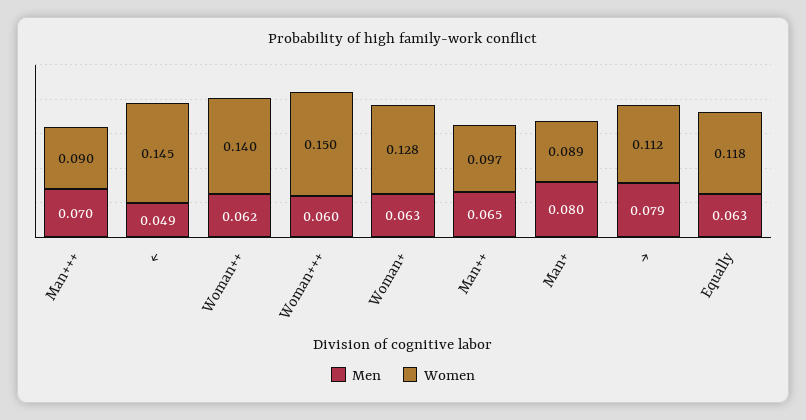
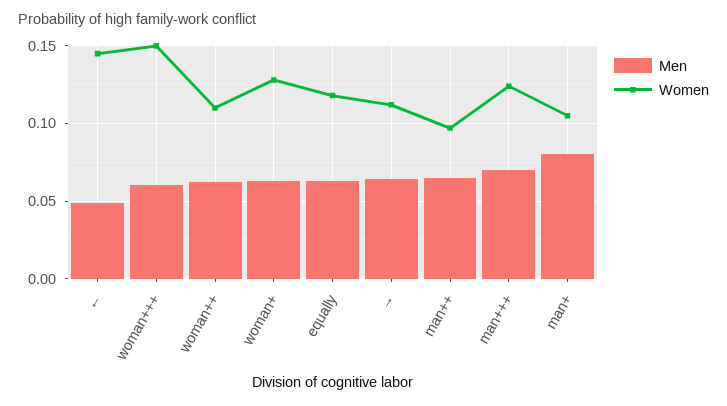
Women, Man+++: 0.09 -> 0.125
Women, Woman++: 0.14 -> 0.11
Women, Man+: 0.089 -> 0.105
Men, →: 0.079 -> 0.065

